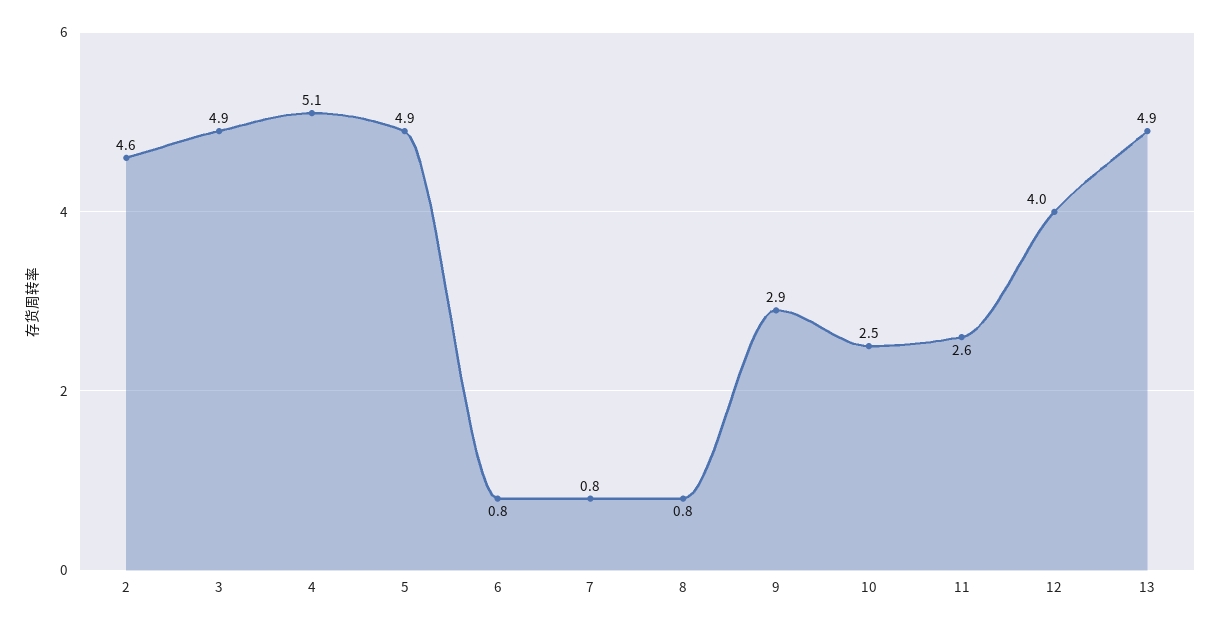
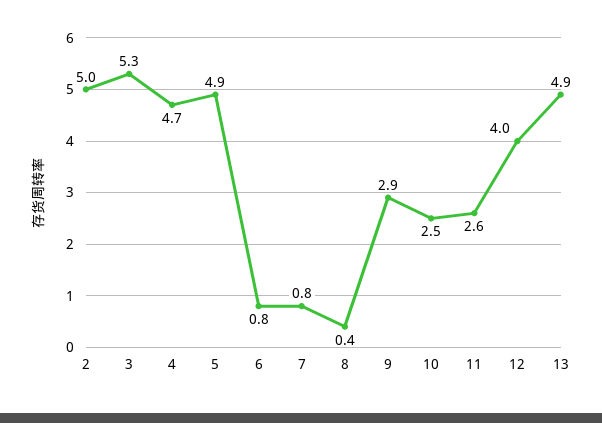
2: 4.6 -> 5
3: 4.9 -> 5.3
4: 5.1 -> 4.7
8: 0.8 -> 0.4

